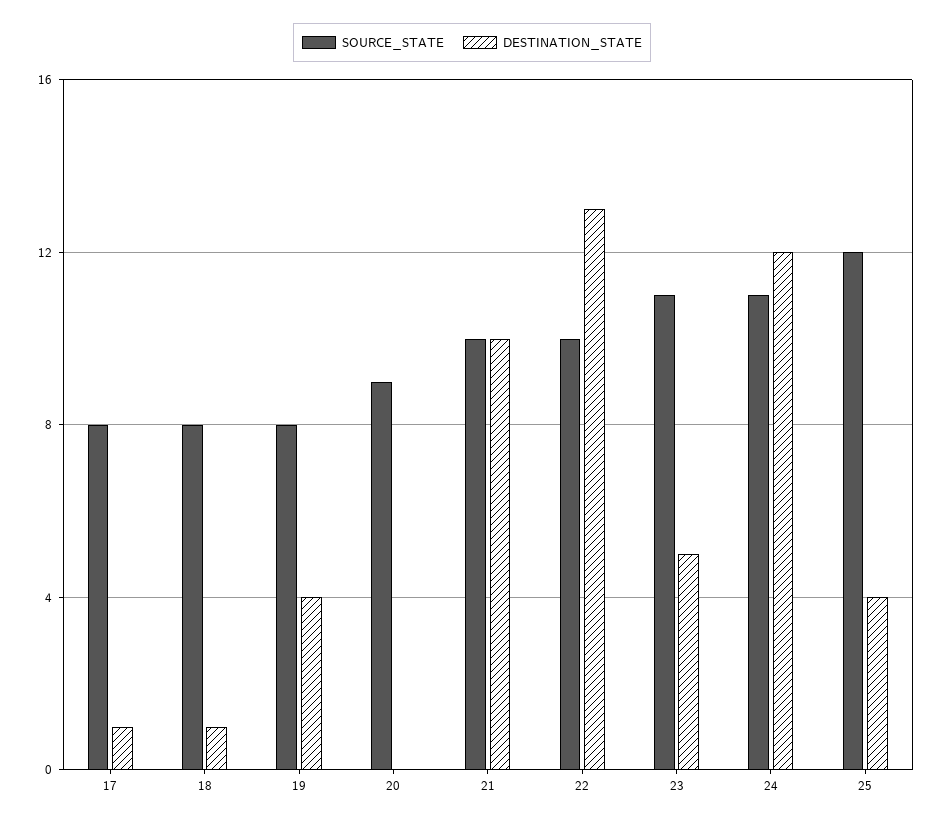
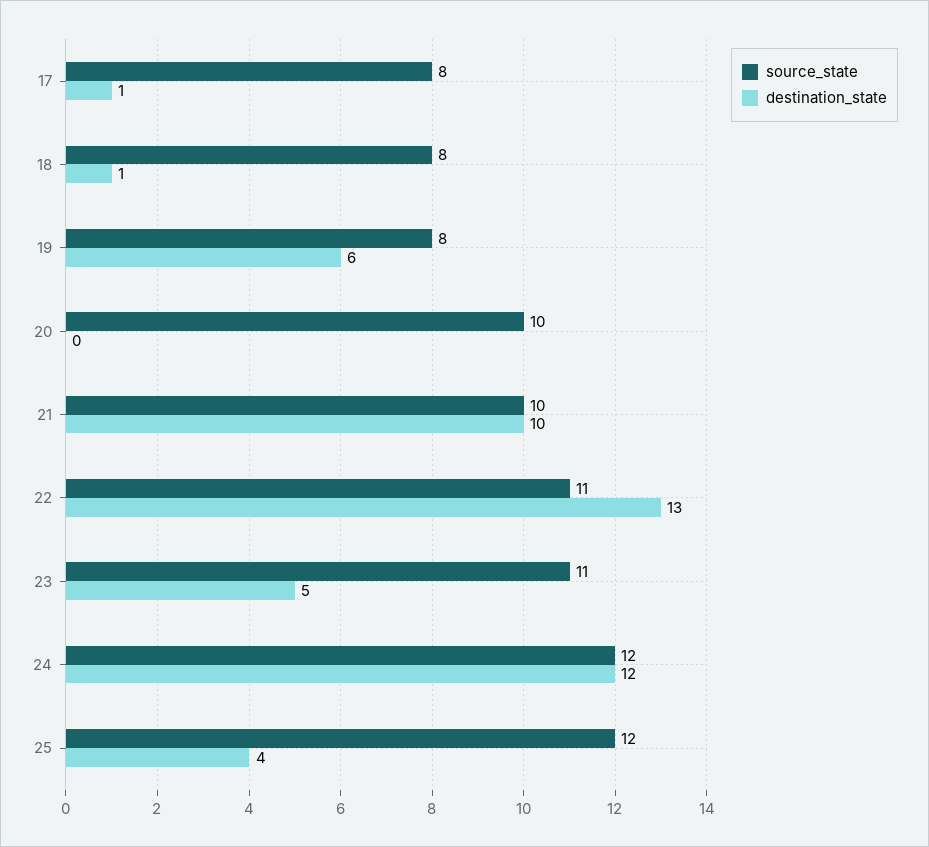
DESTINATION_STATE, 19: 4 -> 6
SOURCE_STATE, 20: 9 -> 10
SOURCE_STATE, 22: 10 -> 11
SOURCE_STATE, 24: 11 -> 12

